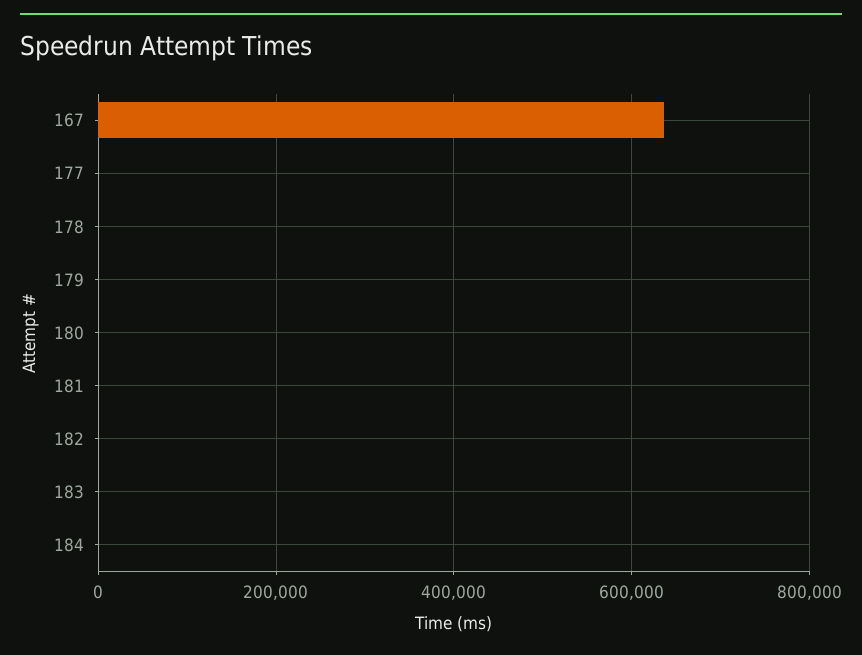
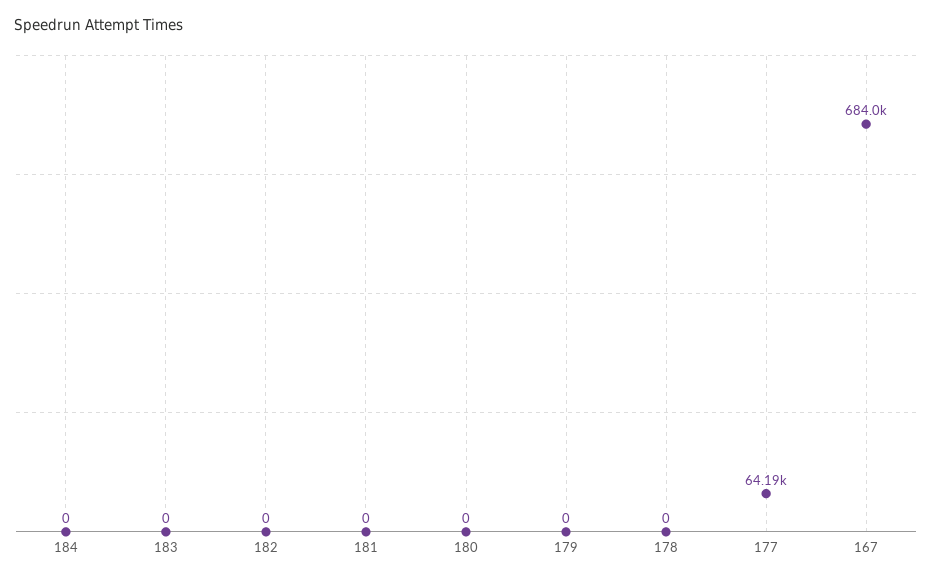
167: 640000 -> 684000
177: 0 -> 64190

